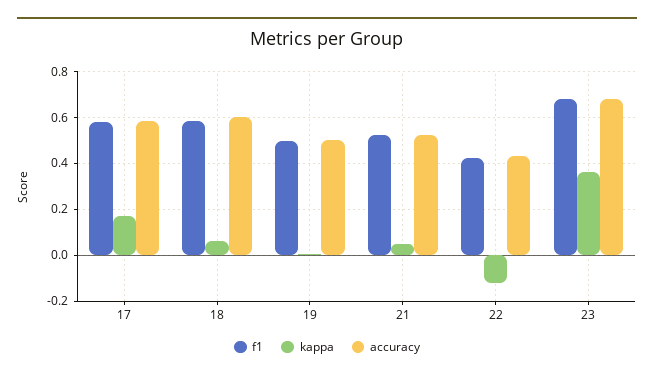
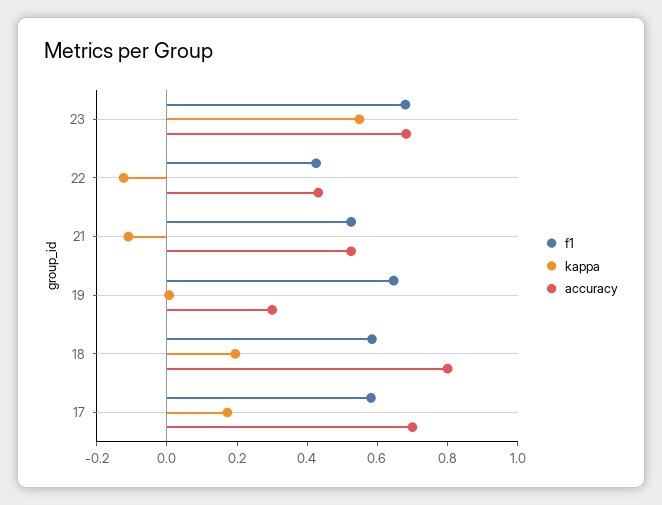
accuracy, 17: 0.6 -> 0.7
kappa, 18: 0.05 -> 0.2
accuracy, 18: 0.6 -> 0.8
f1, 19: 0.5 -> 0.65
accuracy, 19: 0.5 -> 0.3
kappa, 21: 0.05 -> -0.1
kappa, 23: 0.35 -> 0.55

